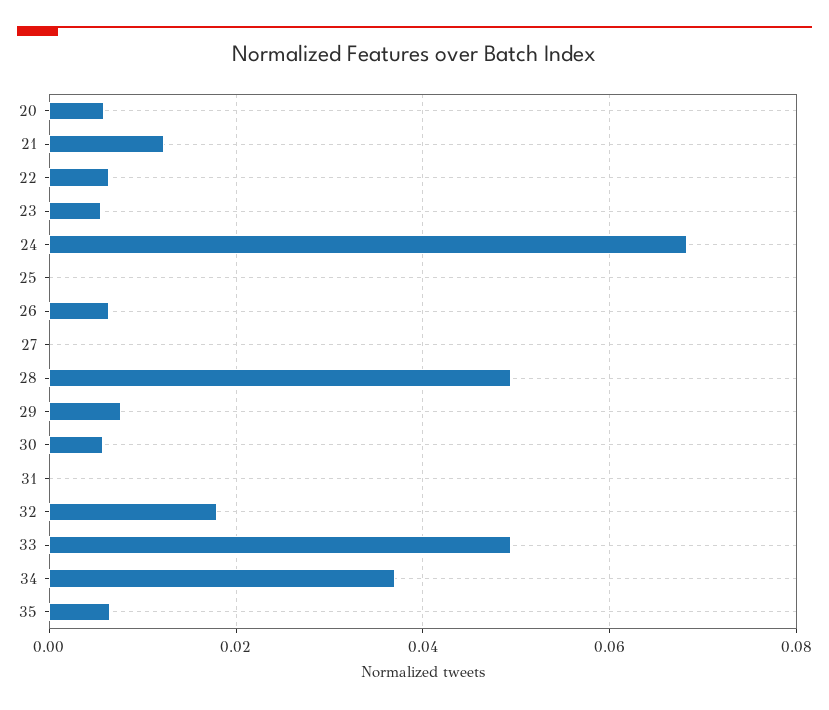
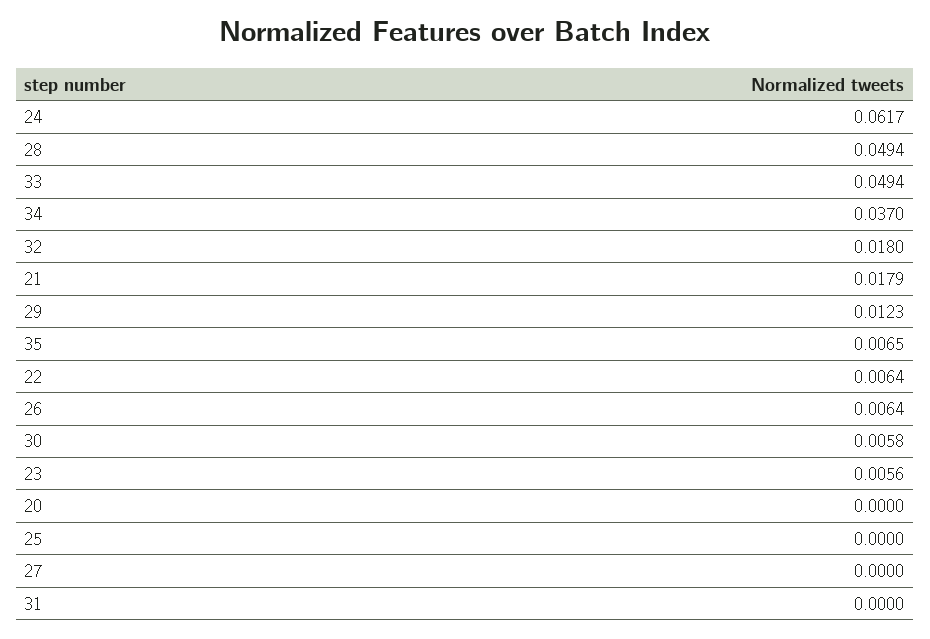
20: 0.006 -> 0
21: 0.012 -> 0.0179
24: 0.068 -> 0.0617
29: 0.008 -> 0.0123

